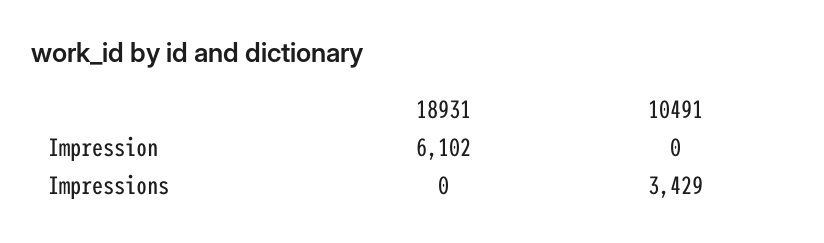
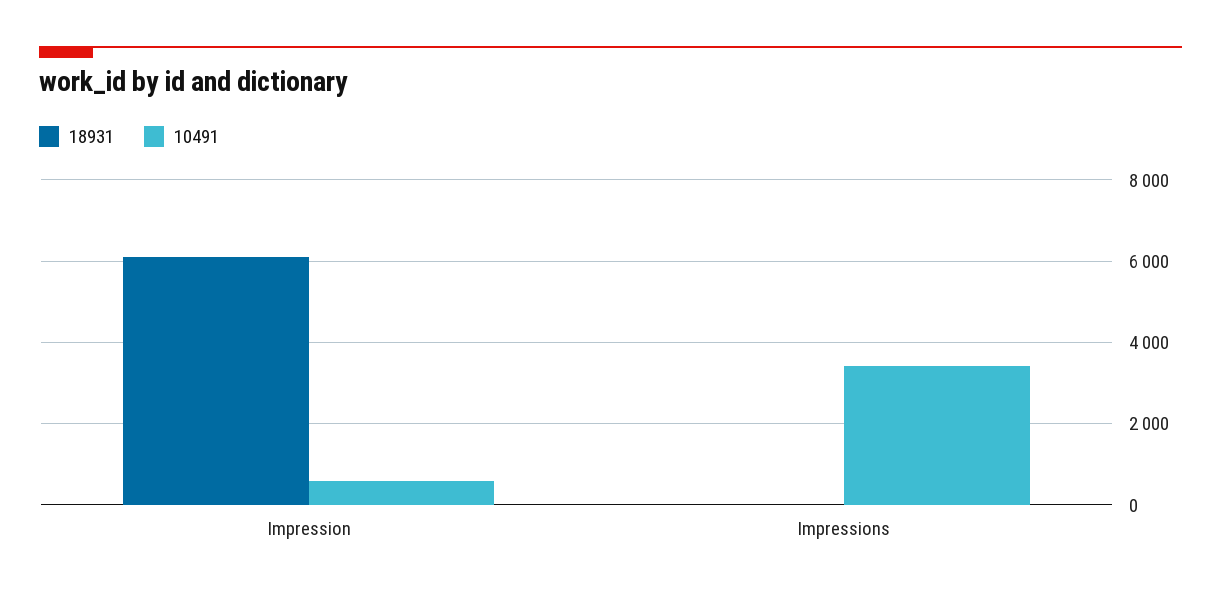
10491, Impression: 0 -> 600

